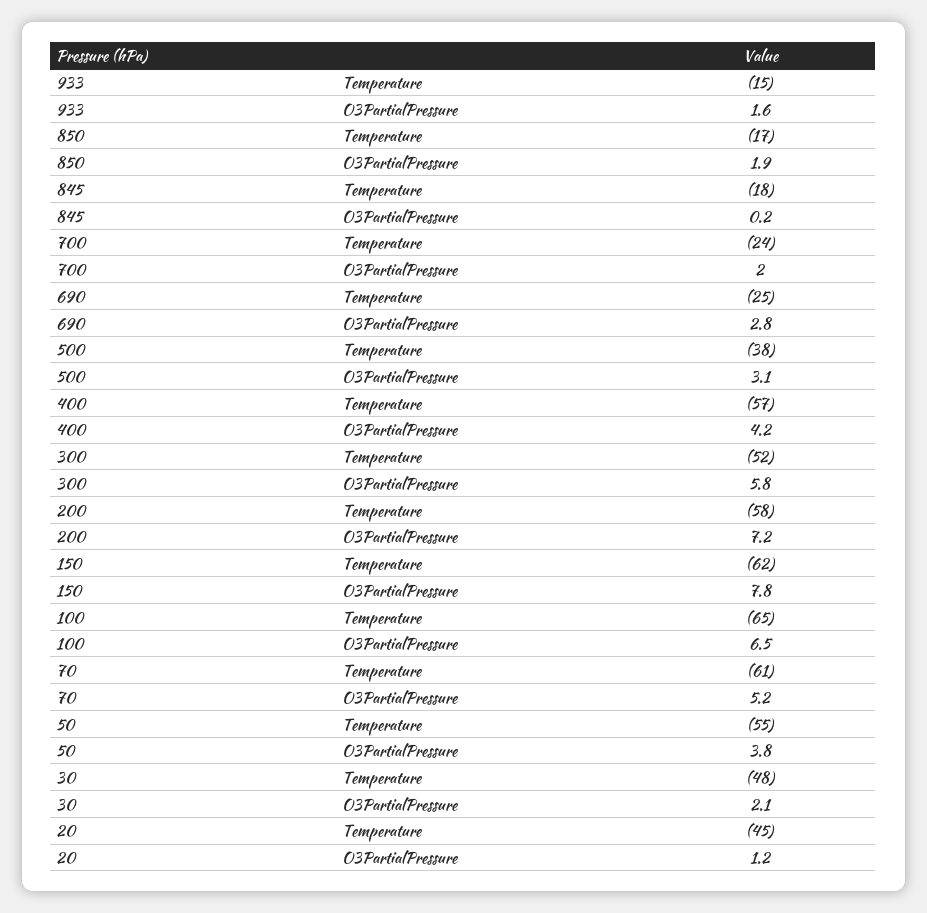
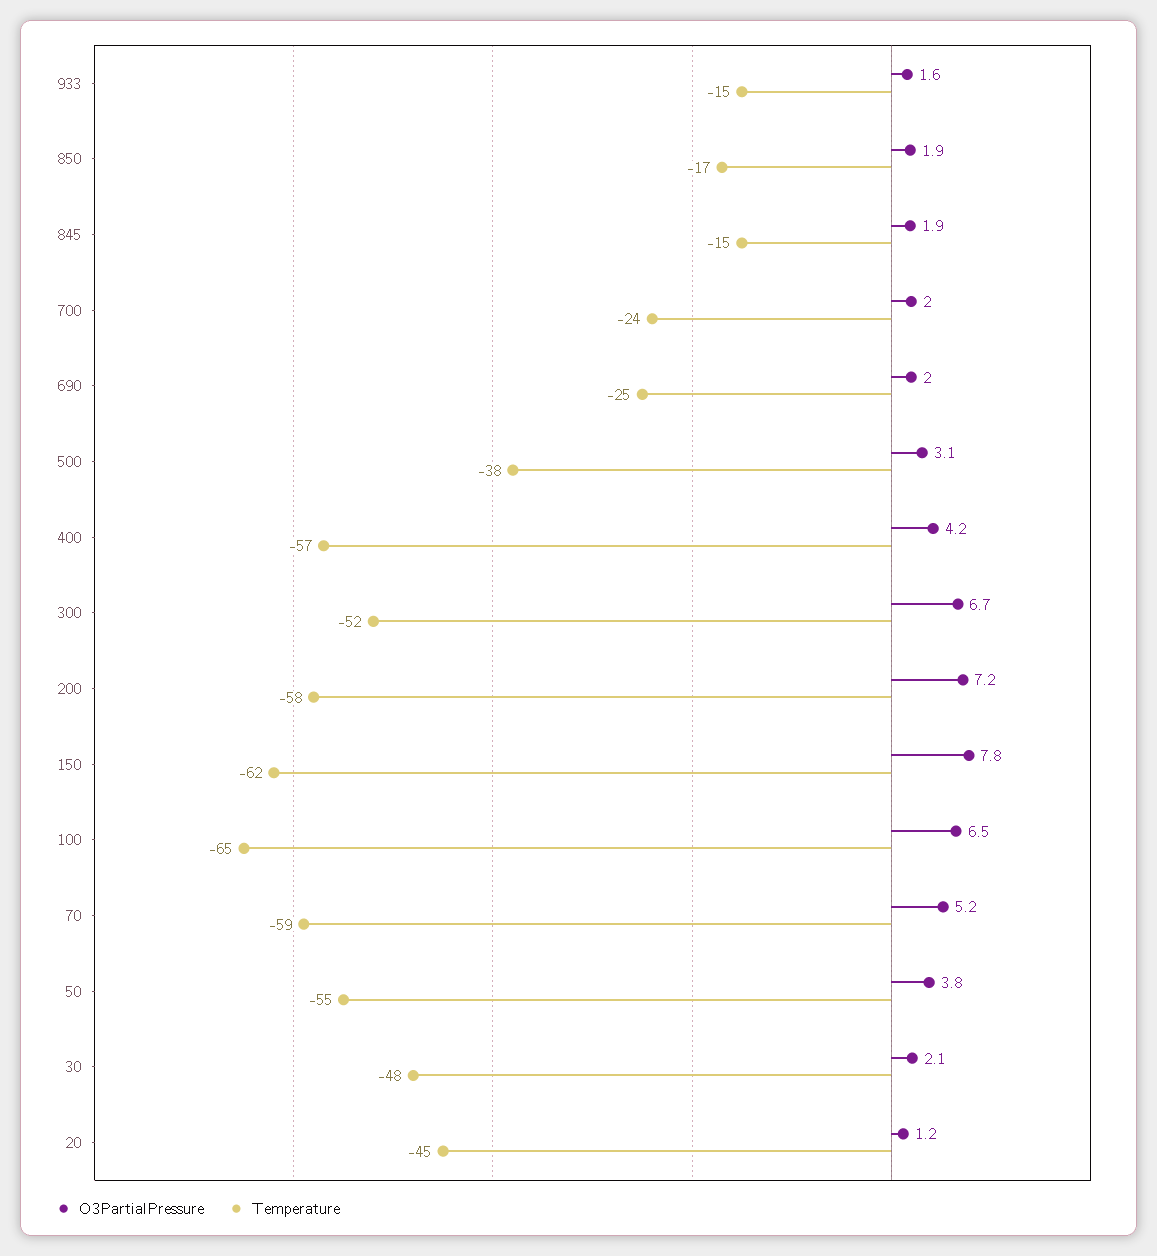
Temperature, 845: -18 -> -15
O3PartialPressure, 845: 0.2 -> 1.9
O3PartialPressure, 690: 2.8 -> 2
O3PartialPressure, 300: 5.8 -> 6.7
Temperature, 70: -61 -> -59

